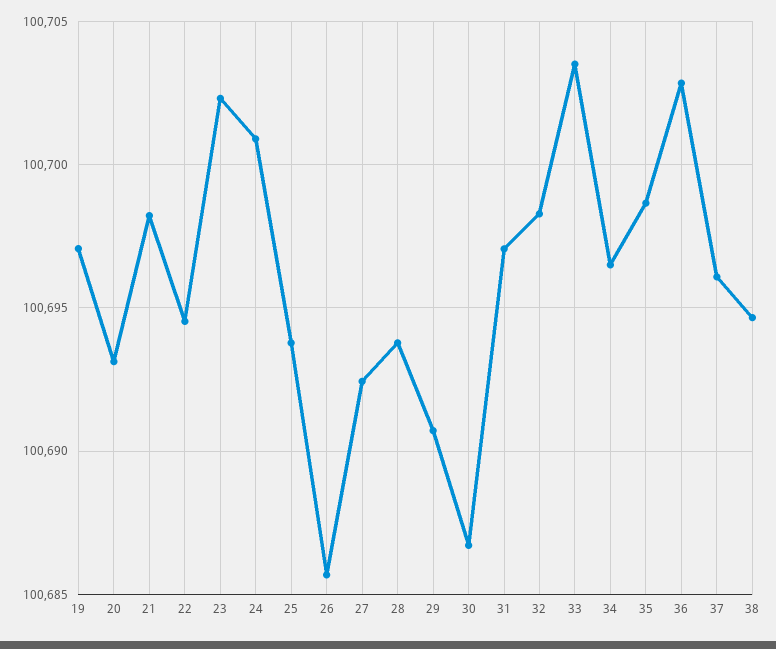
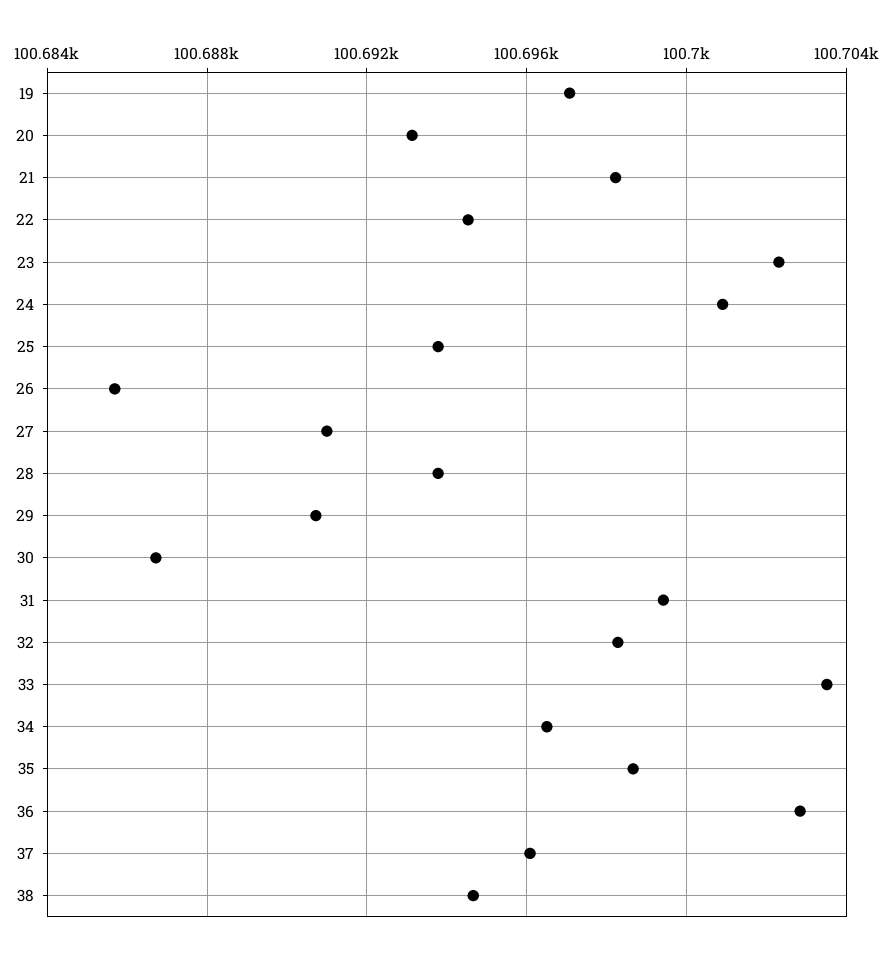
27: 100692.5 -> 100691
31: 100697 -> 100699.5

